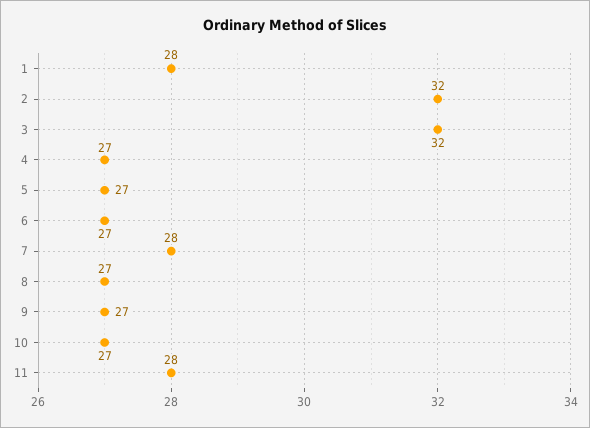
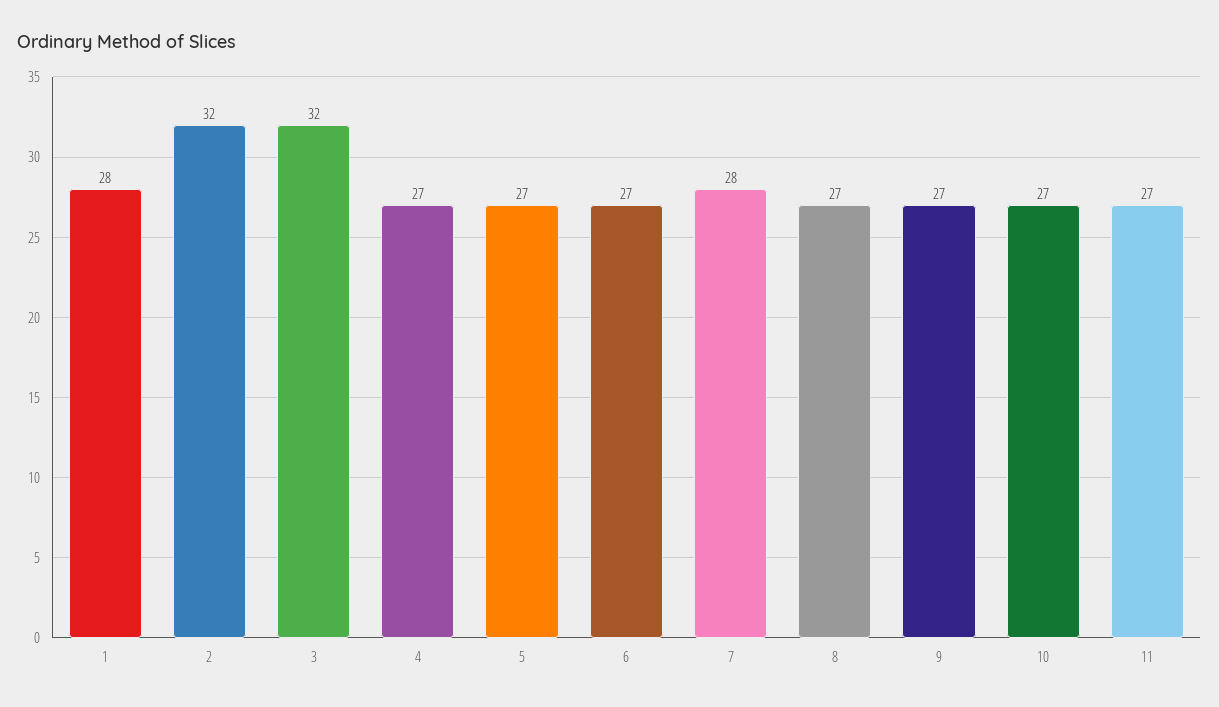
11: 28 -> 27

